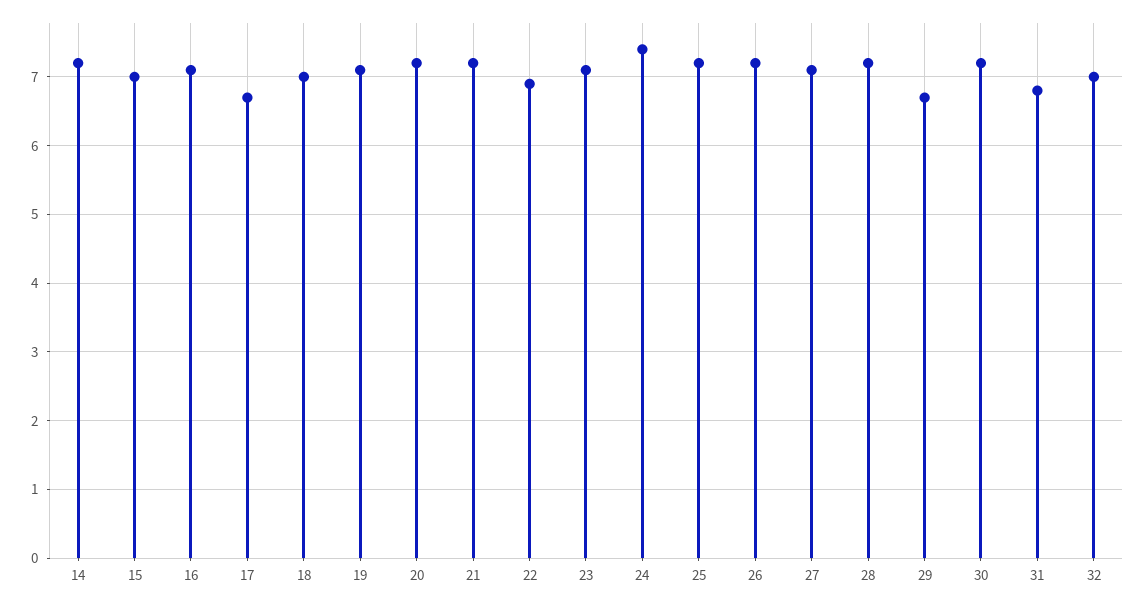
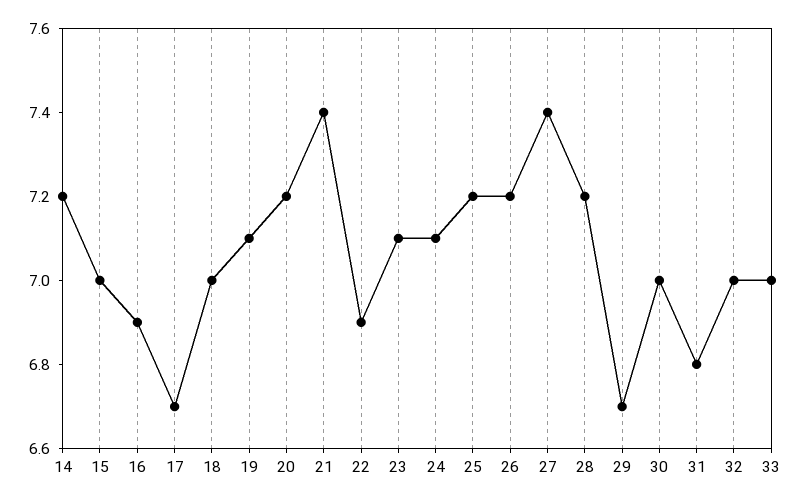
16: 7.1 -> 6.9
21: 7.2 -> 7.4
24: 7.4 -> 7.1
27: 7.1 -> 7.4
30: 7.2 -> 7
33: none -> 7

